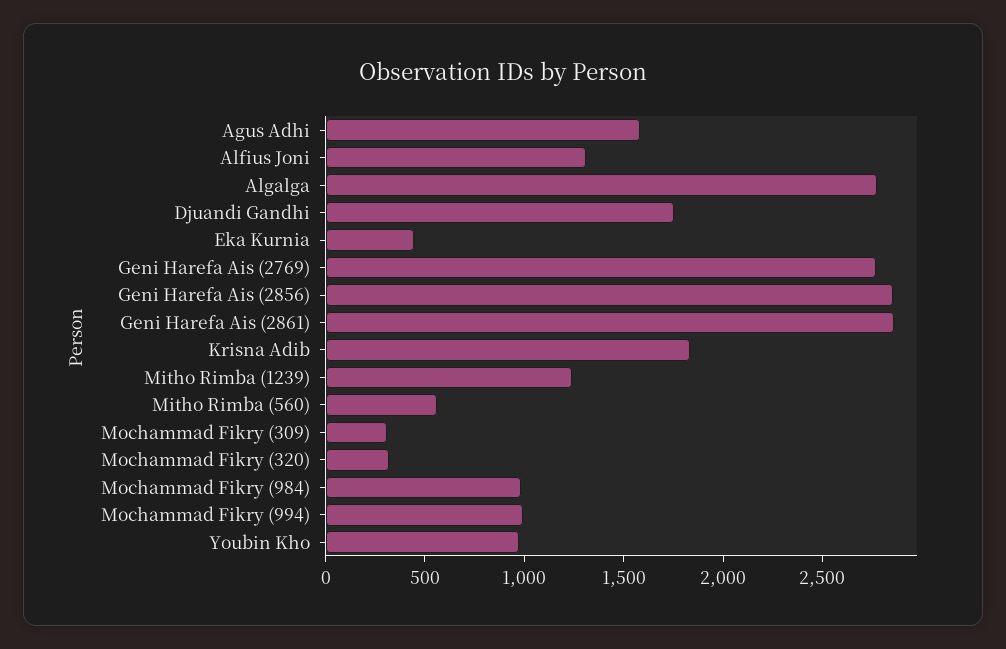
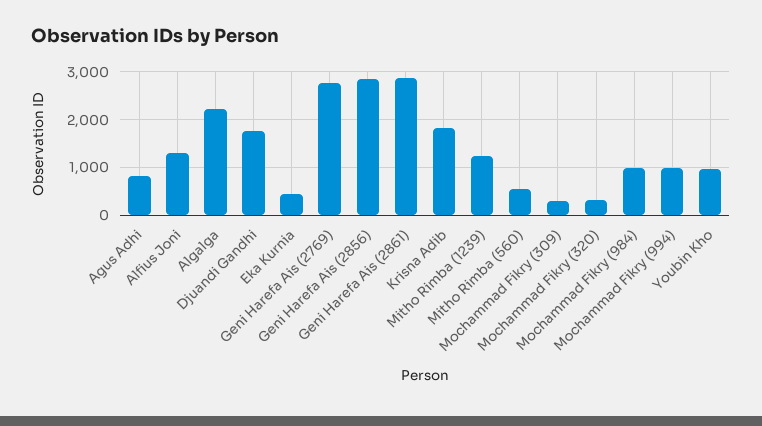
Agus Adhi: 1600 -> 800
Algalga: 2800 -> 2200

